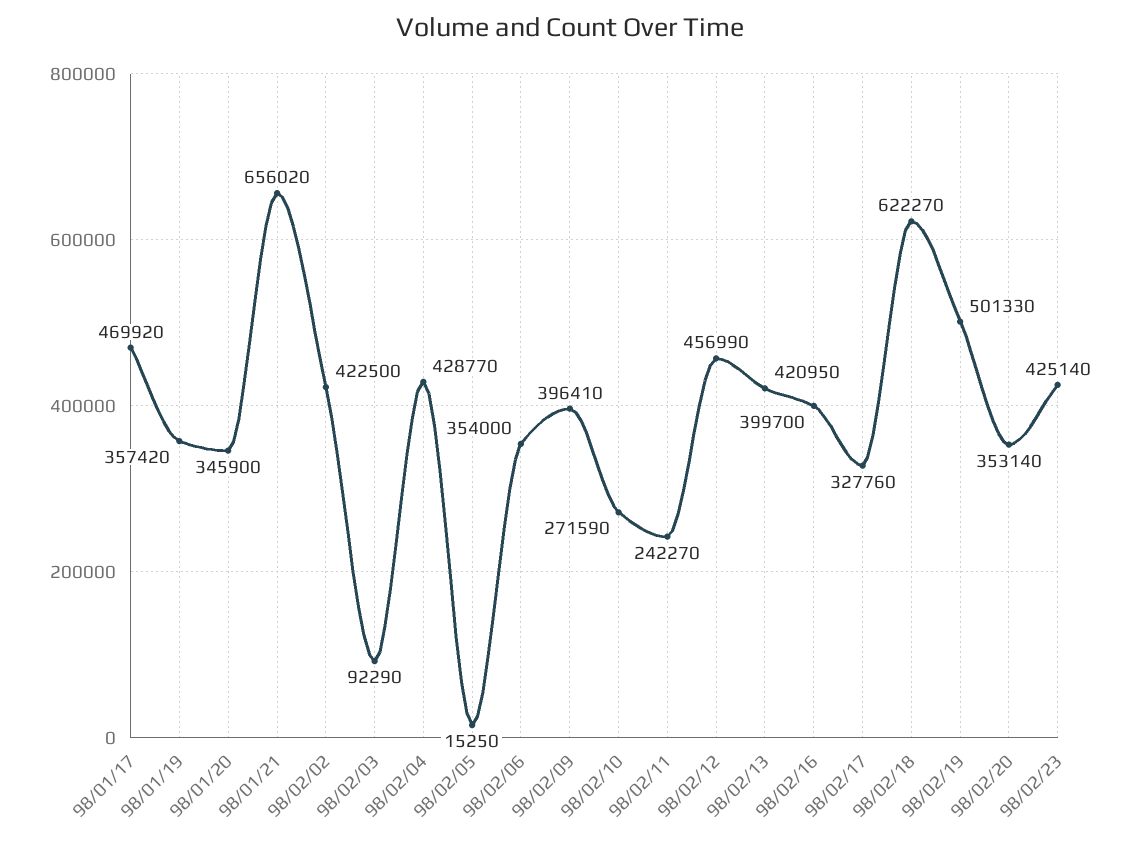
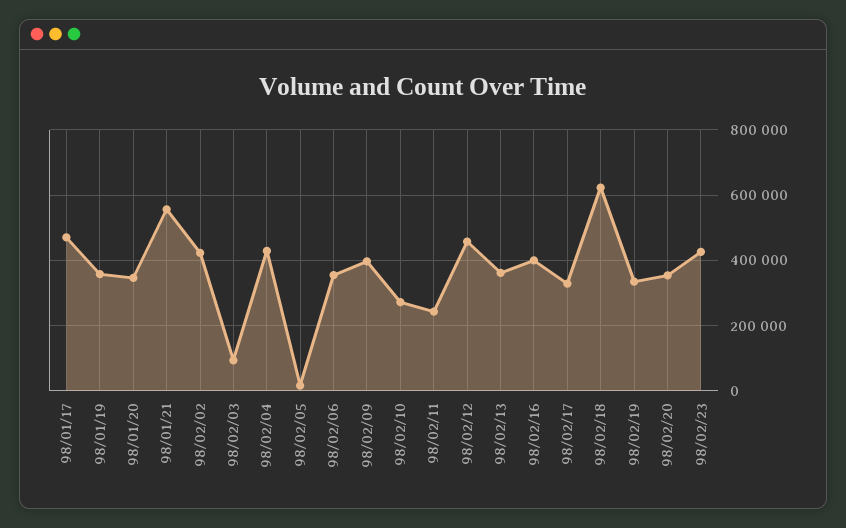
98/01/21: 656020 -> 560000
98/02/13: 420950 -> 360000
98/02/19: 501330 -> 340000

